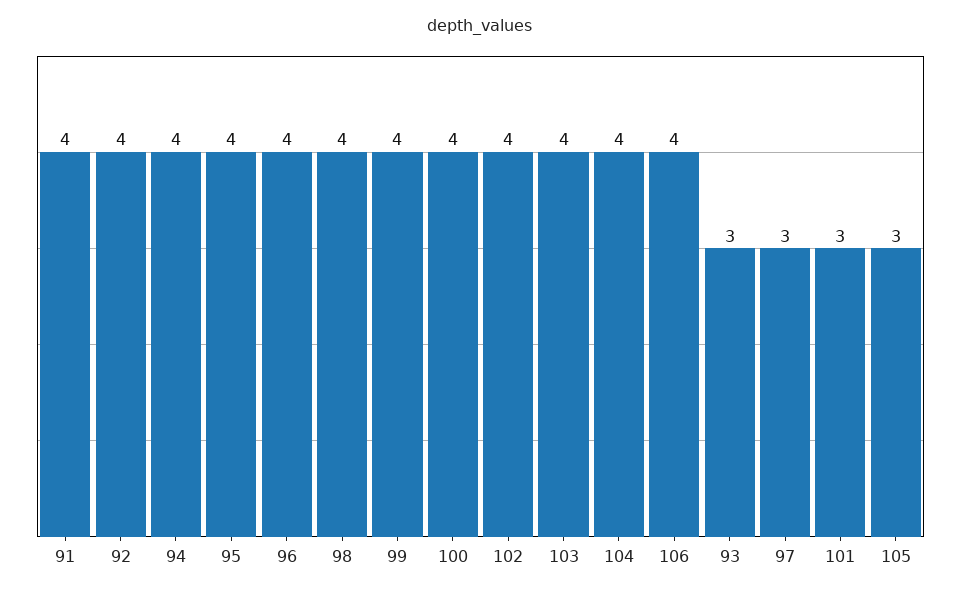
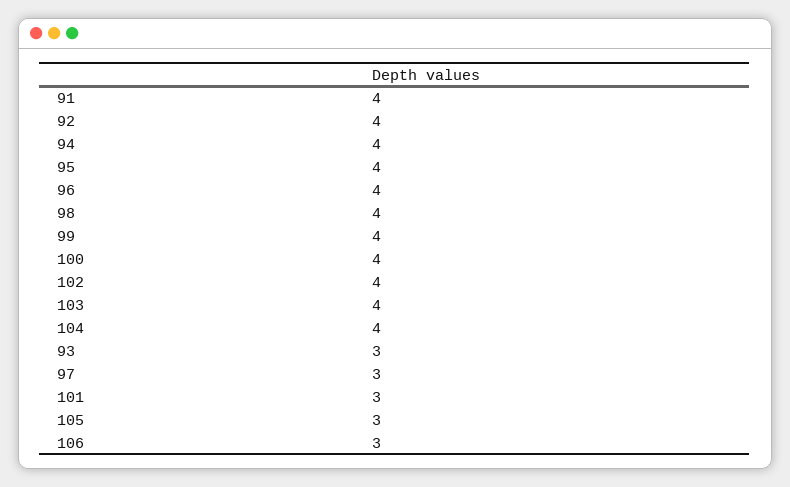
106: 4 -> 3

